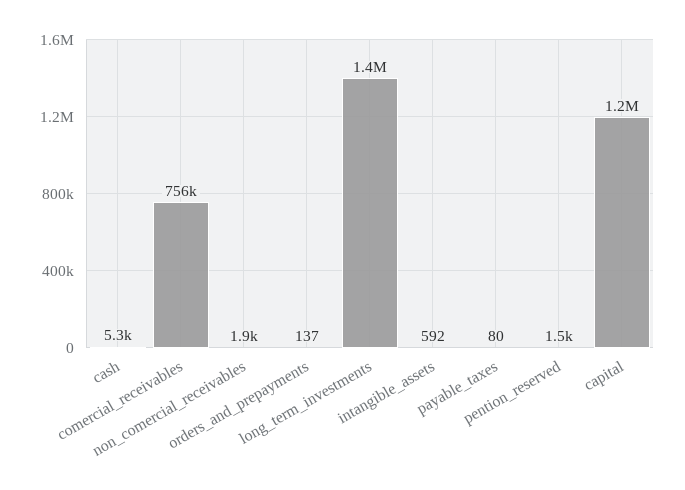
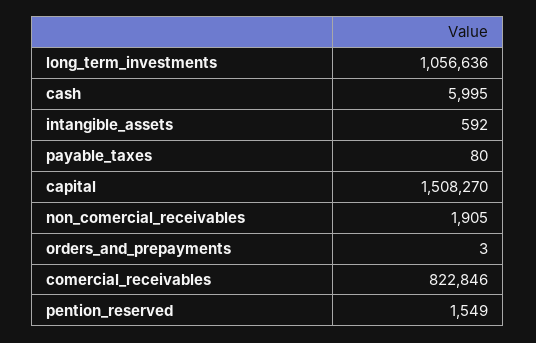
cash: 5300 -> 5995
comercial_receivables: 756000 -> 822846
orders_and_prepayments: 137 -> 3
long_term_investments: 1400000 -> 1056636
capital: 1200000 -> 1508270

